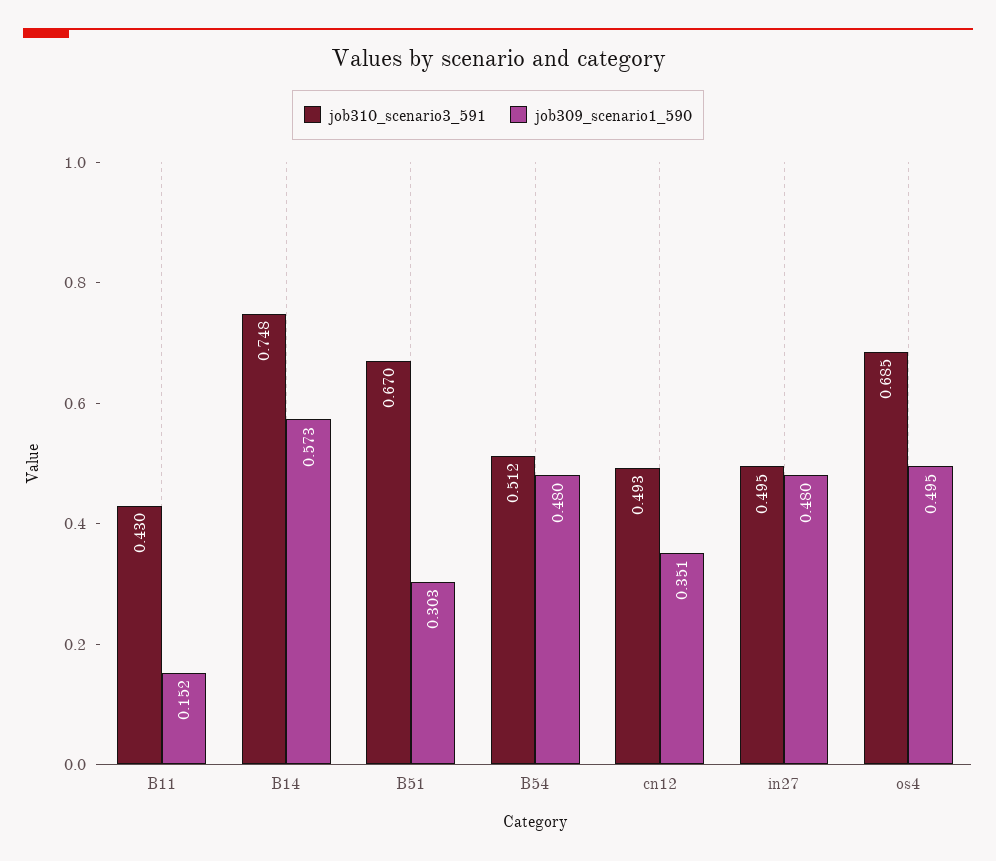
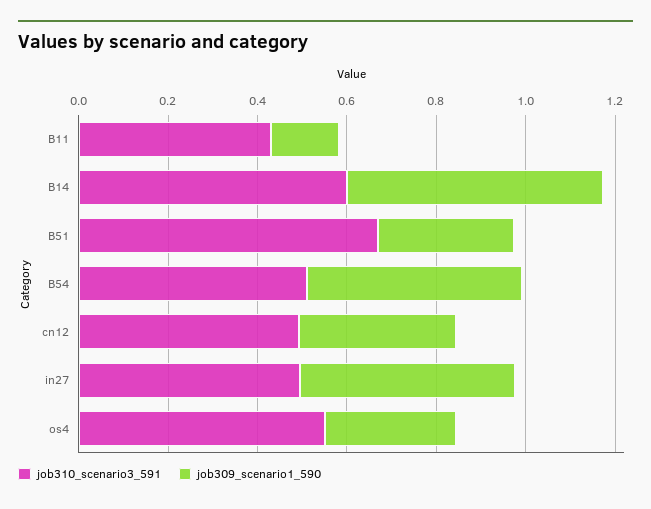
job310_scenario3_591, B14: 0.748 -> 0.6
job310_scenario3_591, os4: 0.685 -> 0.55
job309_scenario1_590, os4: 0.495 -> 0.3

